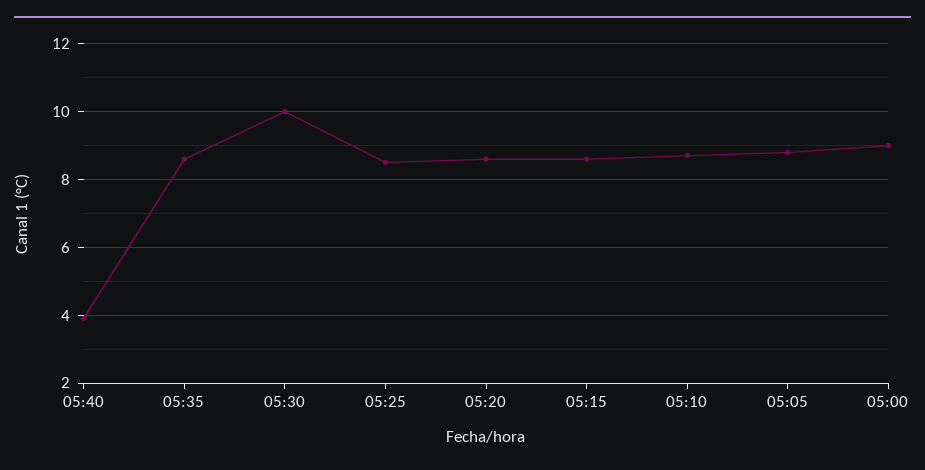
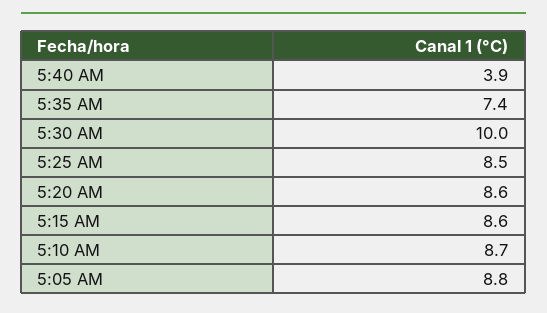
05:35: 8.5 -> 7.4
05:00: 9 -> none

